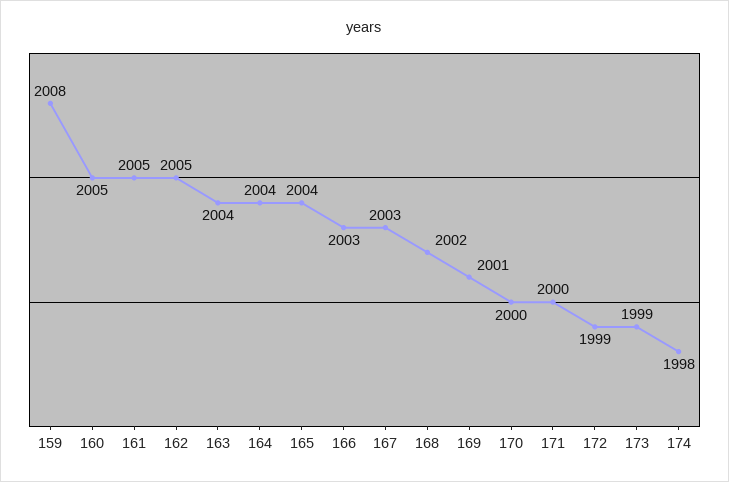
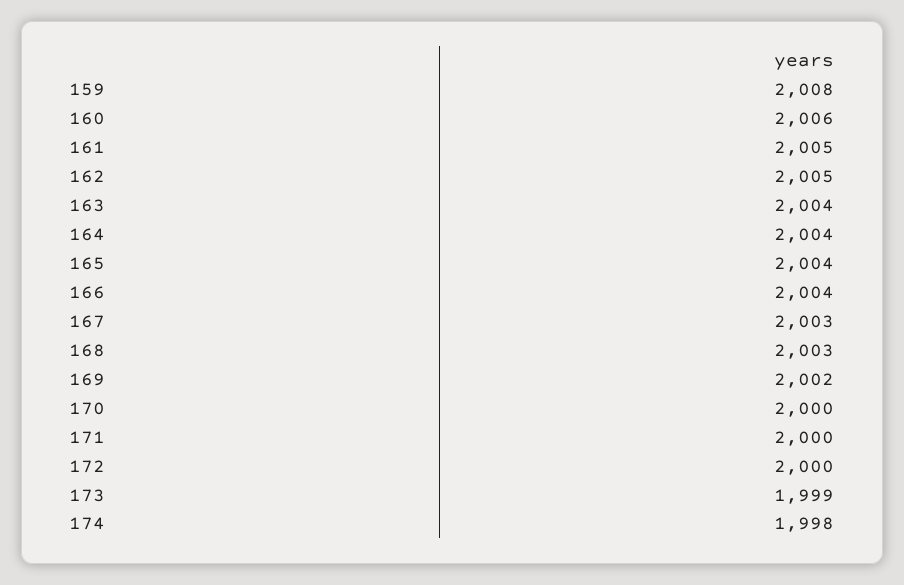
160: 2005 -> 2006
166: 2003 -> 2004
168: 2002 -> 2003
169: 2001 -> 2002
172: 1999 -> 2000

